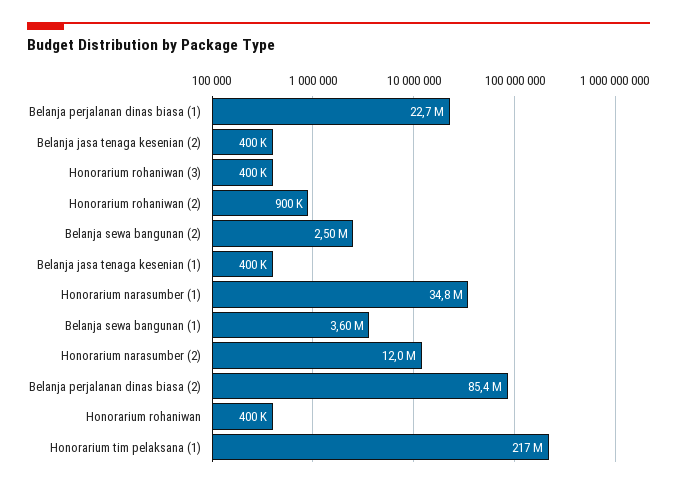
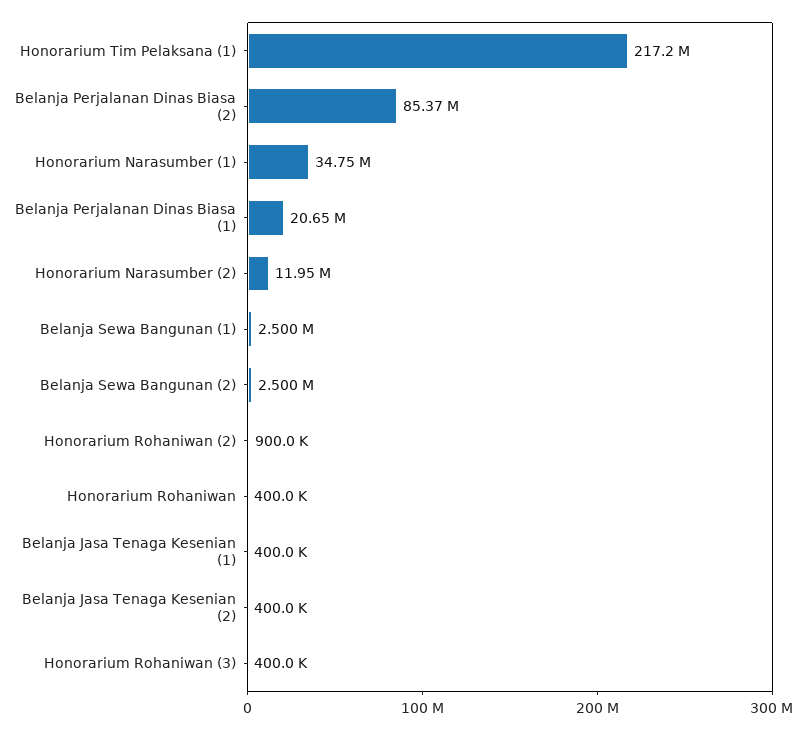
Belanja perjalanan dinas biasa (1): 22700000 -> 20650000
Belanja sewa bangunan (1): 3600000 -> 2500000

